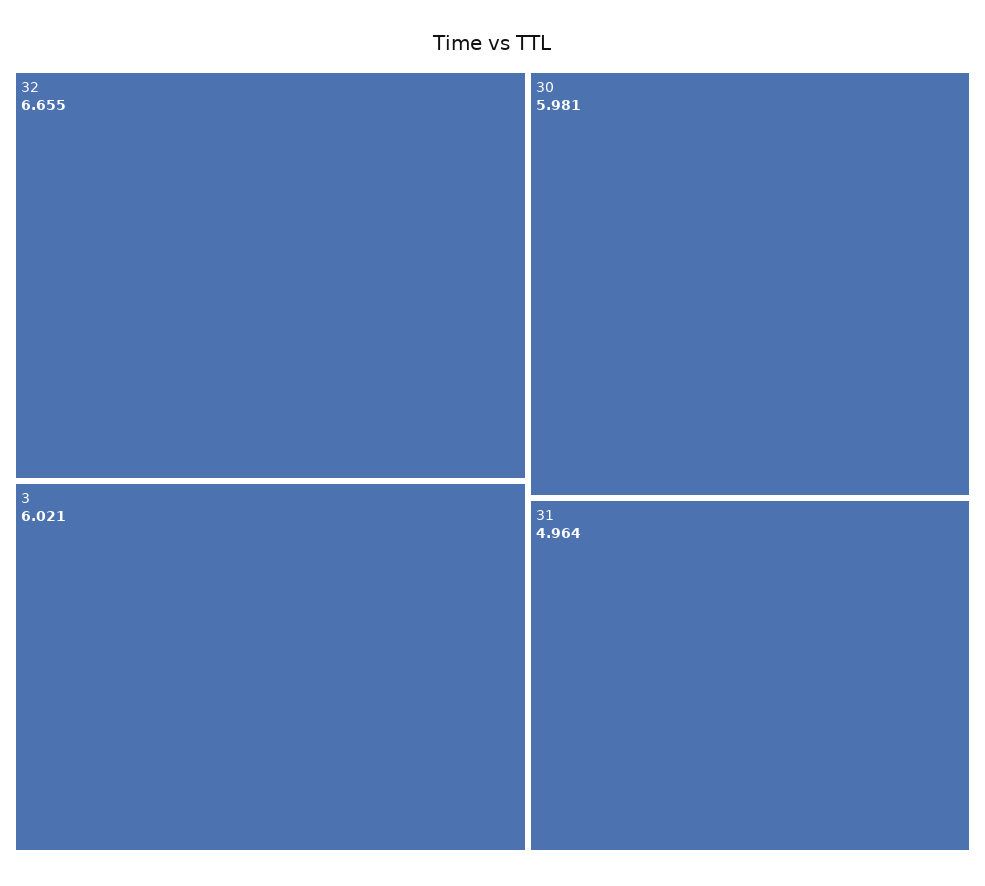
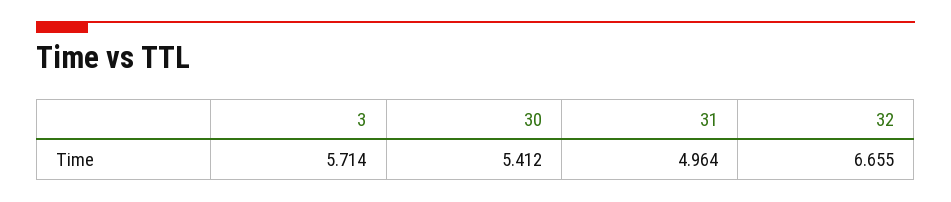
3: 6.021 -> 5.714
30: 5.981 -> 5.412

